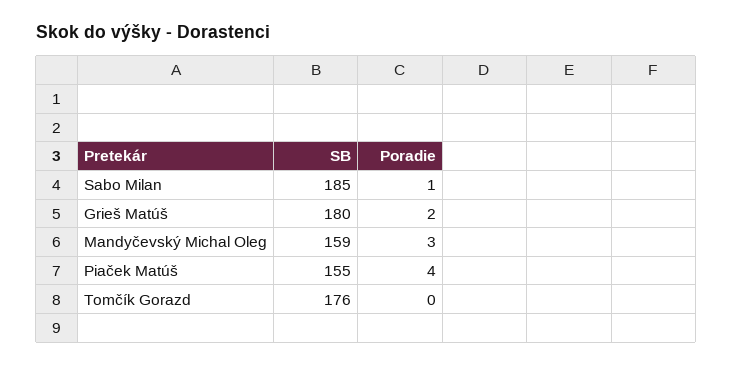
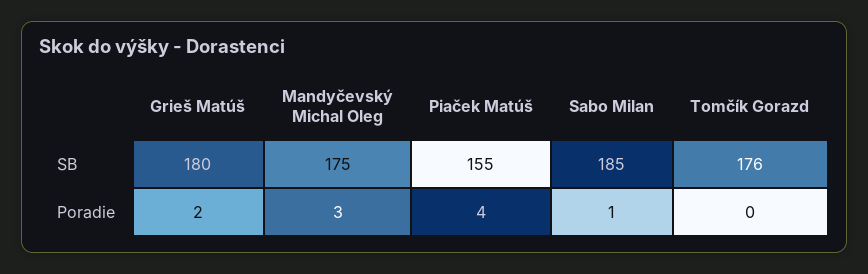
SB, Mandyčevský Michal Oleg: 159 -> 175

